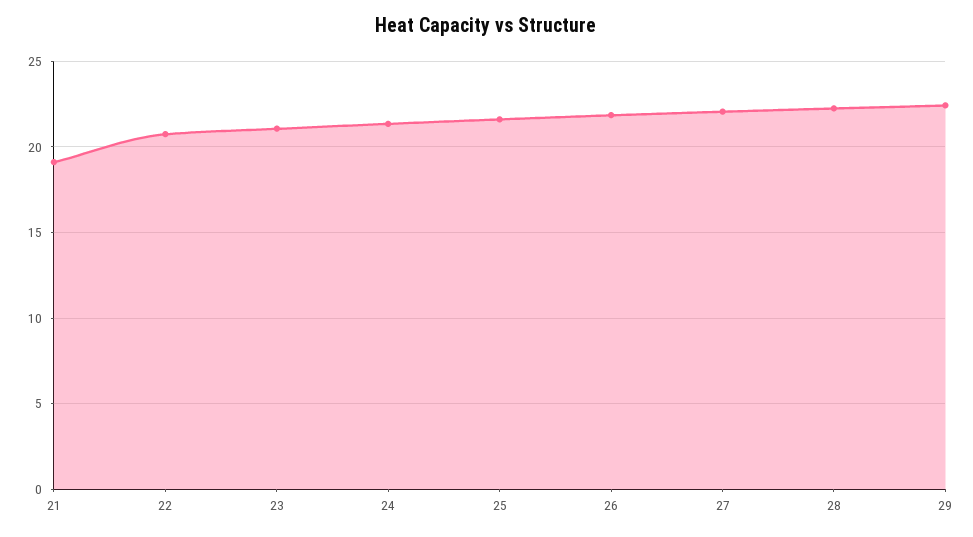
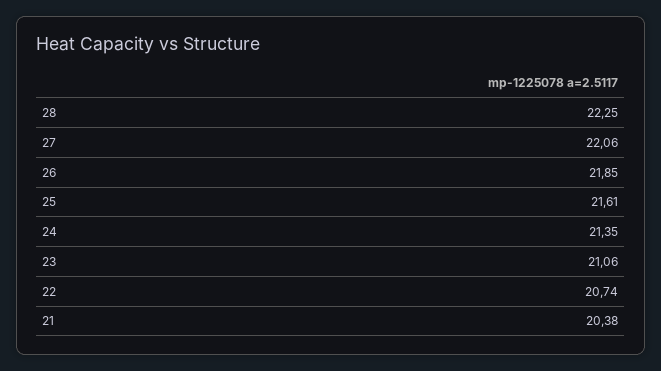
21: 19 -> 20.38
29: 22.5 -> none

